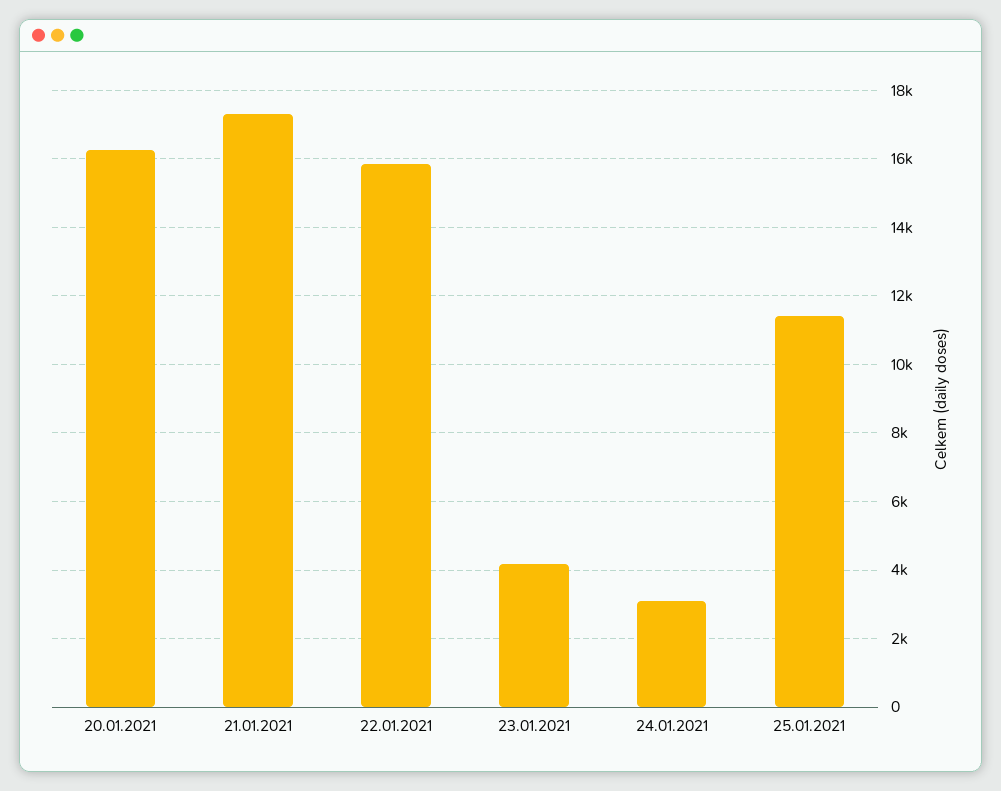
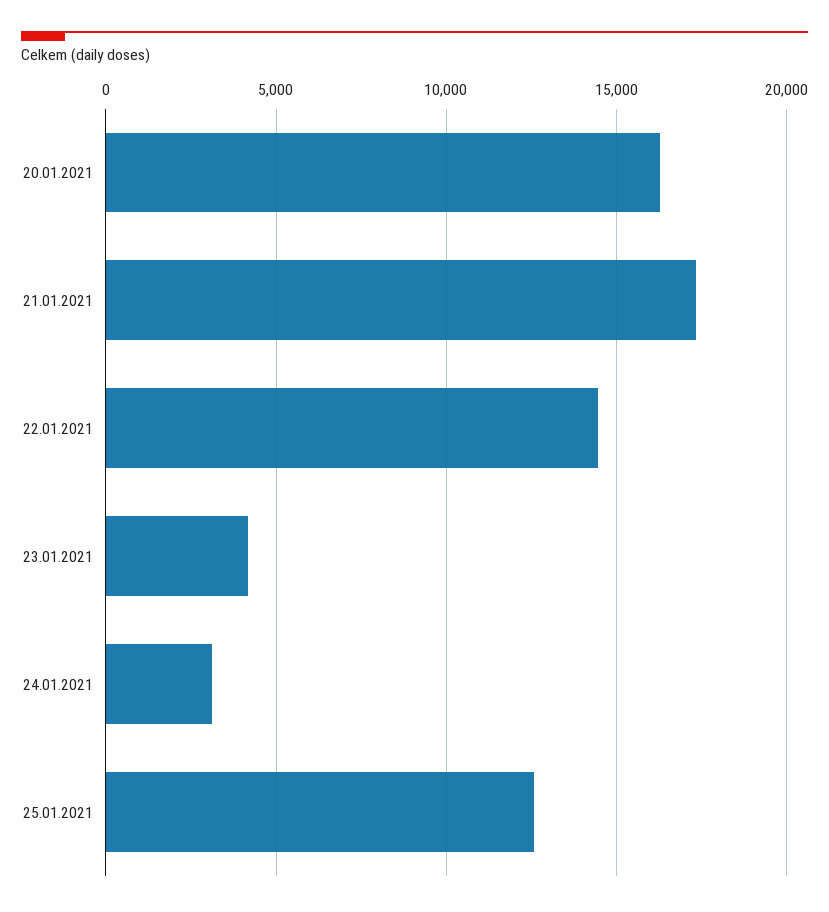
22.01.2021: 15800 -> 14500
25.01.2021: 11400 -> 12500

